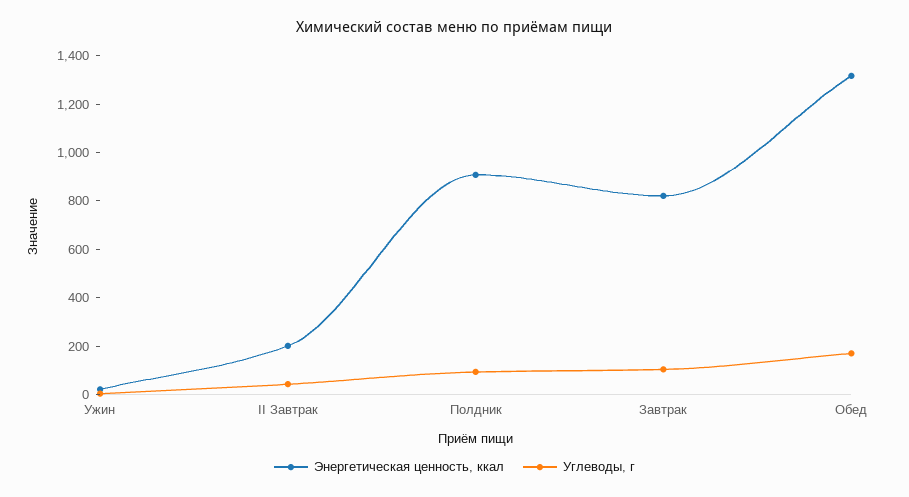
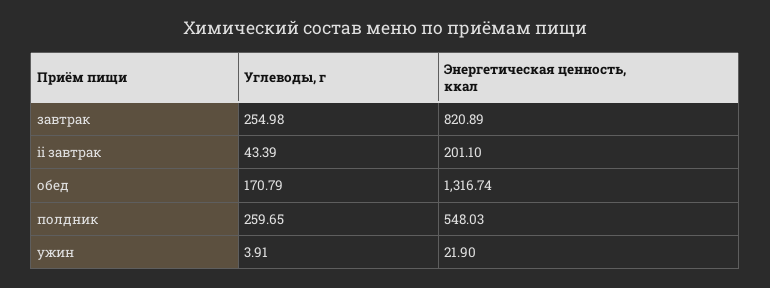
Энергетическая ценность, ккал, Полдник: 900 -> 548.03
Углеводы, г, Полдник: 100 -> 259.65
Углеводы, г, Завтрак: 100 -> 254.98

